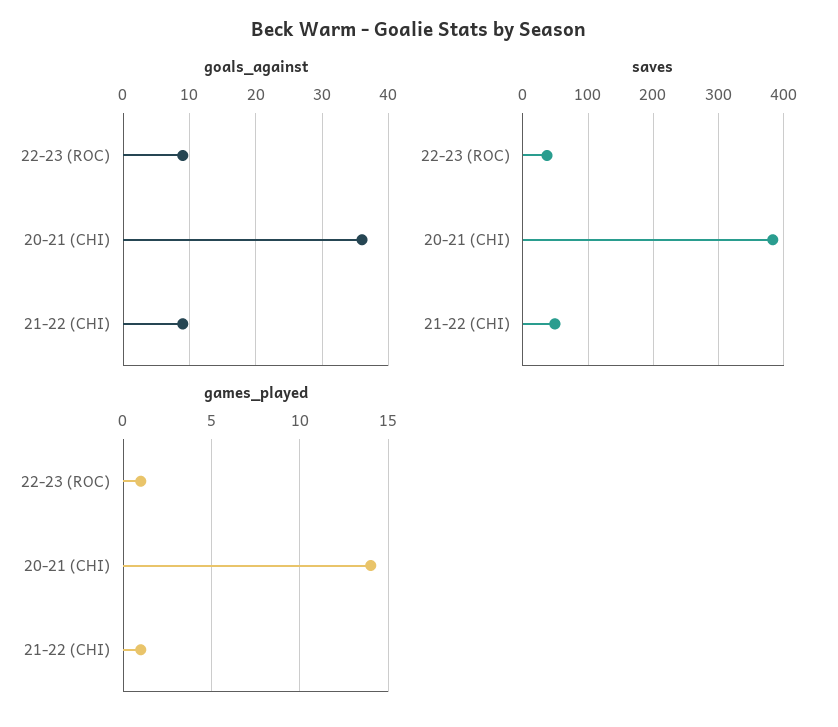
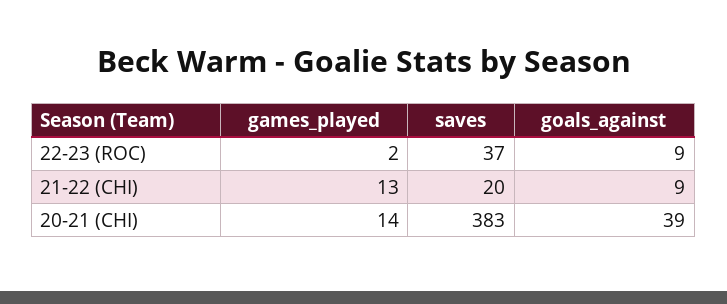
goals_against, 20-21 (CHI): 36 -> 39
saves, 21-22 (CHI): 50 -> 20
games_played, 22-23 (ROC): 1 -> 2
games_played, 21-22 (CHI): 1 -> 13

